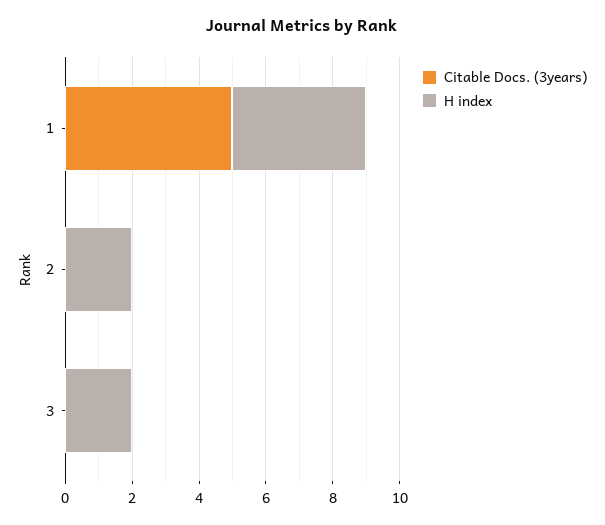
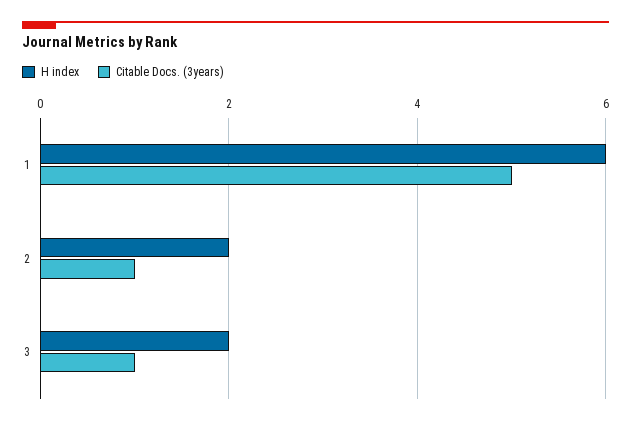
H index, 1: 4 -> 6
Citable Docs. (3years), 2: 0 -> 1
Citable Docs. (3years), 3: 0 -> 1

